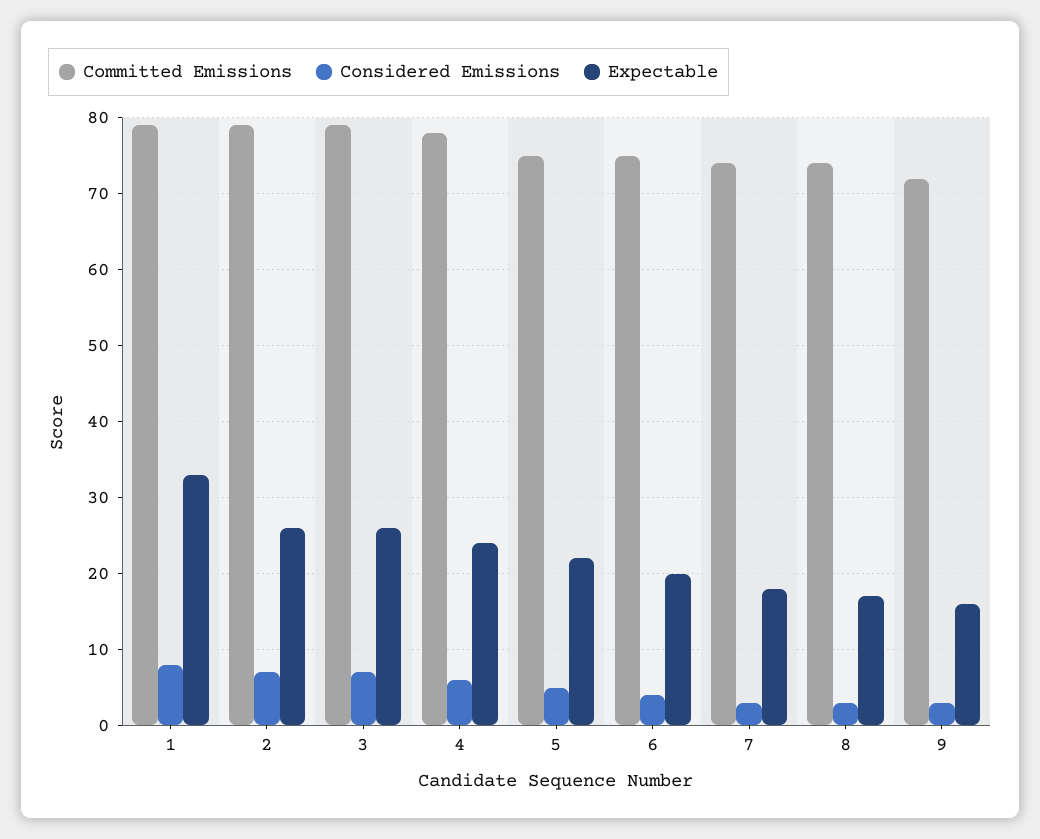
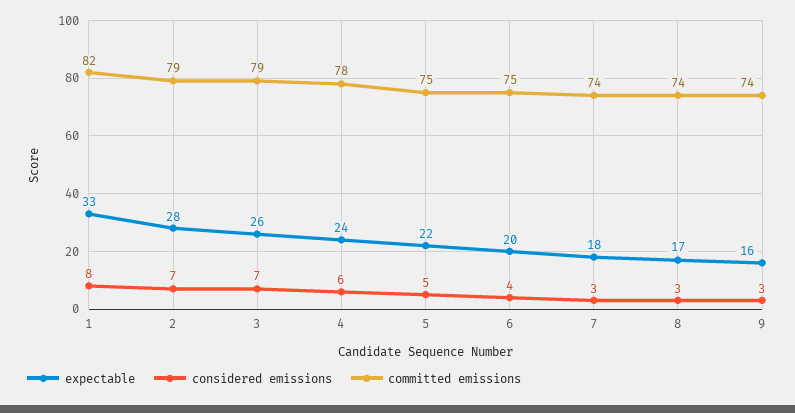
Committed Emissions, 1: 79 -> 82
Expectable, 2: 26 -> 28
Committed Emissions, 9: 72 -> 74

